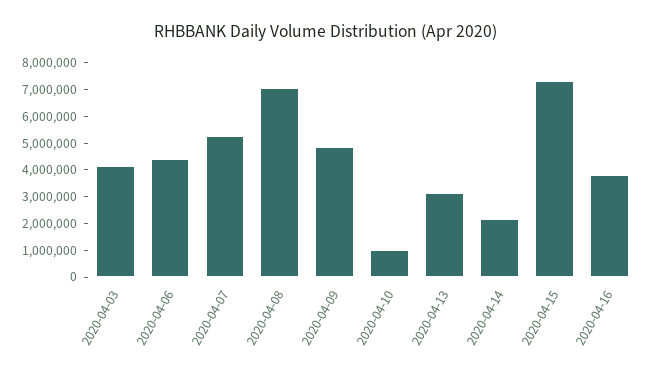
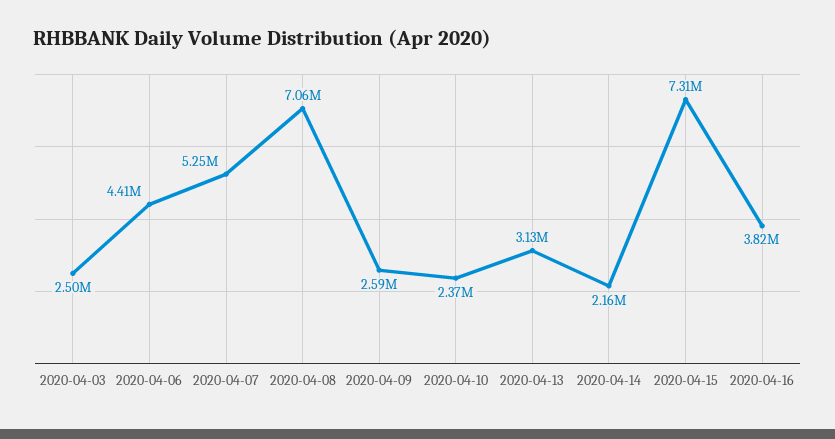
2020-04-03: 4000000 -> 2500000
2020-04-09: 5000000 -> 2590000
2020-04-10: 1000000 -> 2370000

